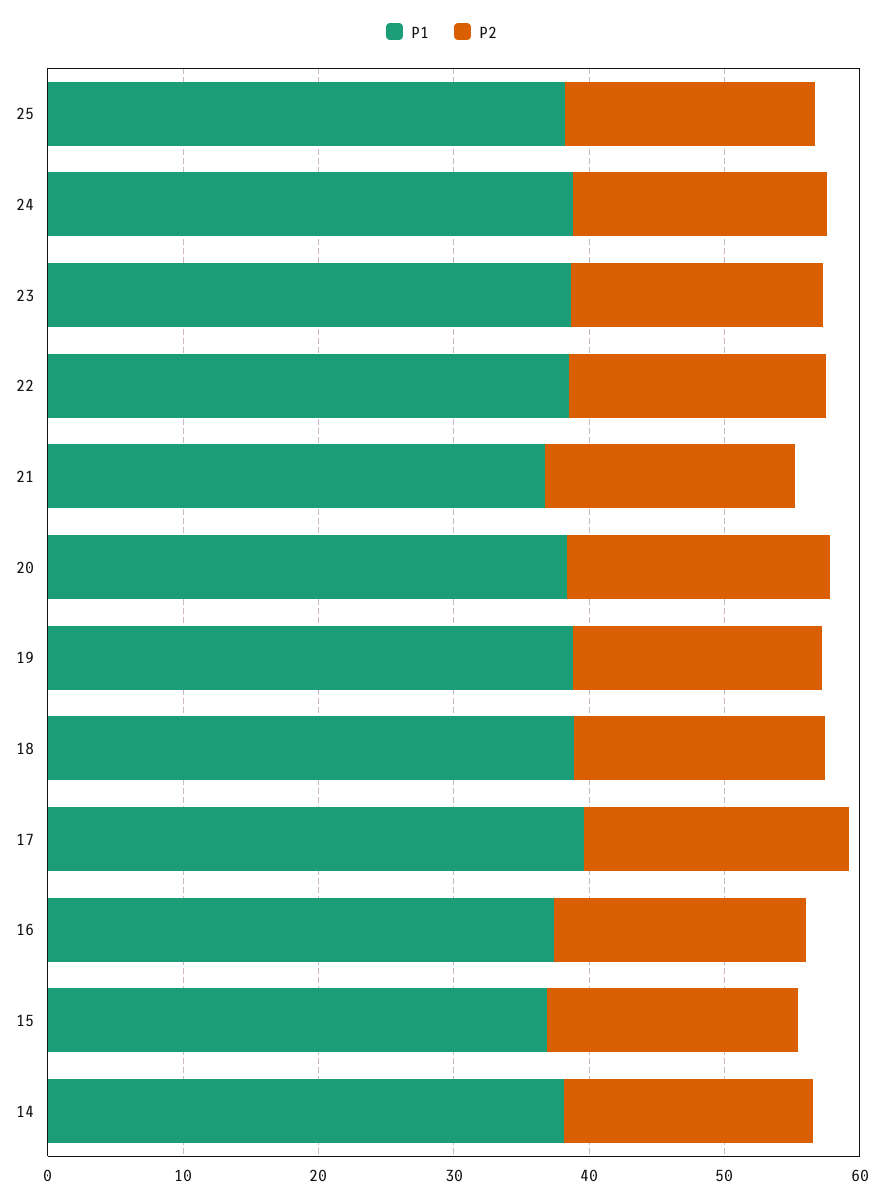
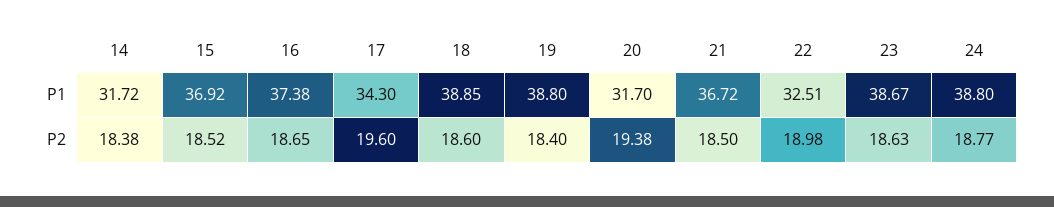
P1, 25: 38 -> none
P2, 25: 18 -> none
P1, 22: 38 -> 32.51
P1, 20: 38 -> 31.7
P1, 17: 40 -> 34.3
P1, 14: 38 -> 31.72

